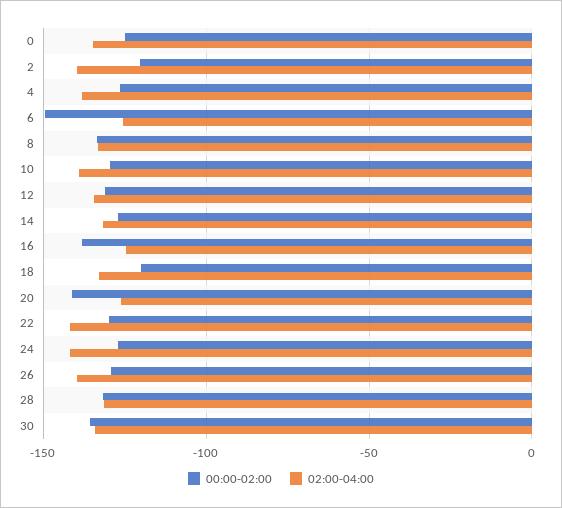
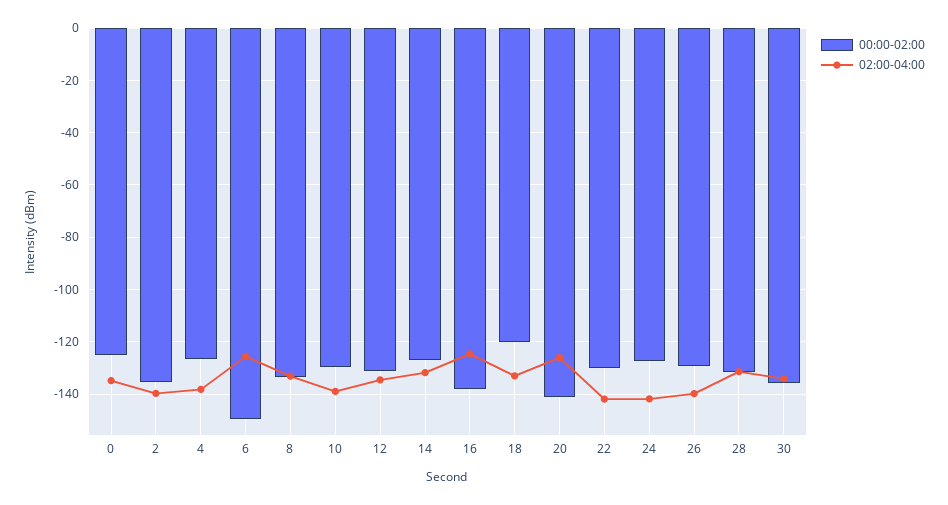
00:00-02:00, 2: -120 -> -135

